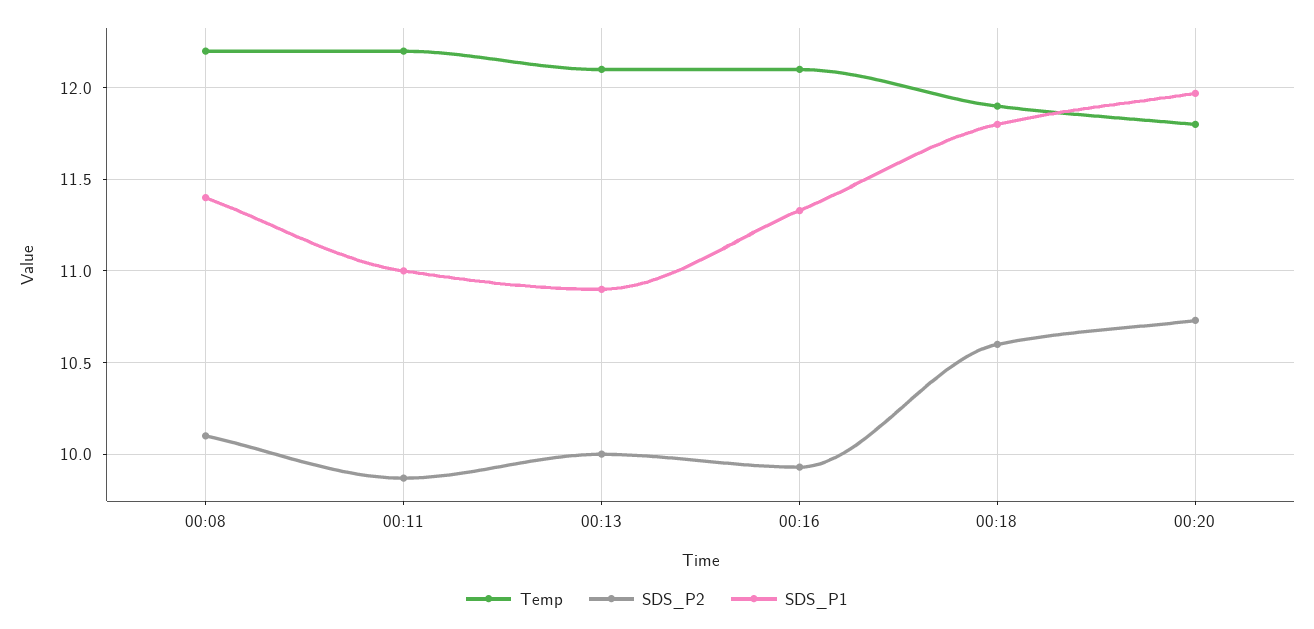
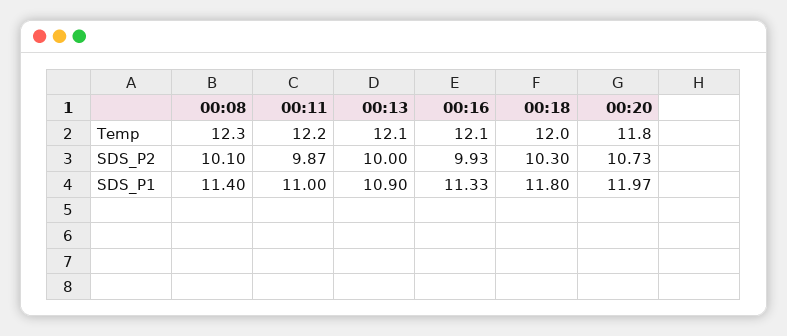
Temp, 00:08: 12.2 -> 12.3
Temp, 00:18: 11.9 -> 12
SDS_P2, 00:18: 10.6 -> 10.3

